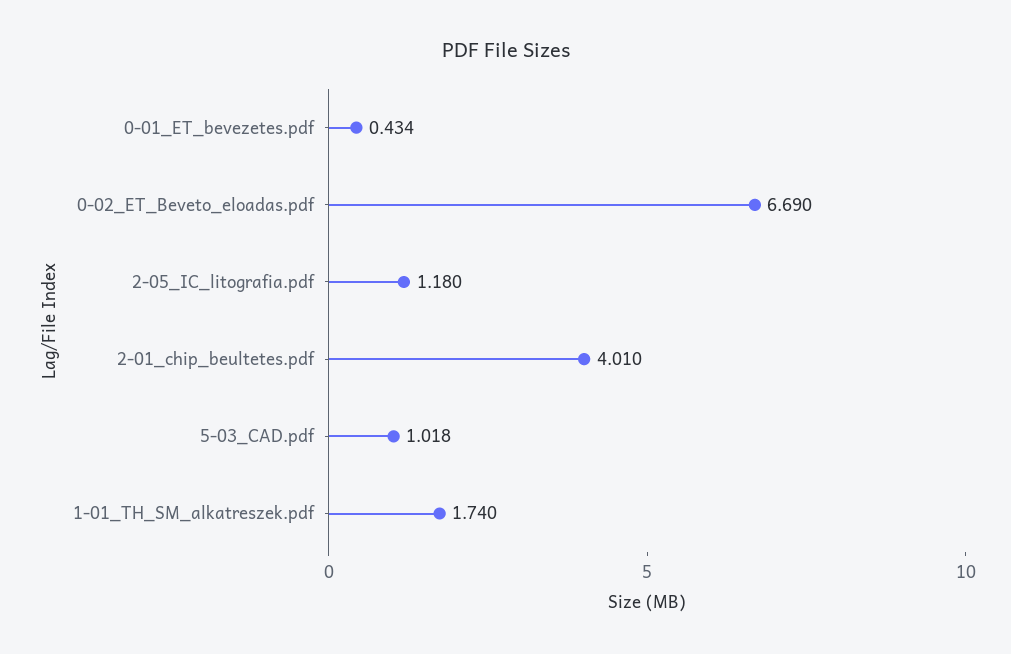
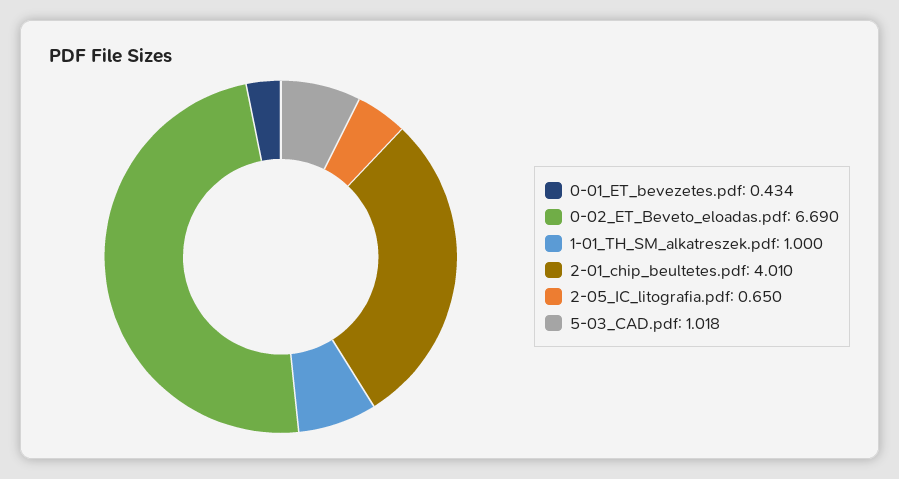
2-05_IC_litografia.pdf: 1.18 -> 0.65
1-01_TH_SM_alkatreszek.pdf: 1.74 -> 1

